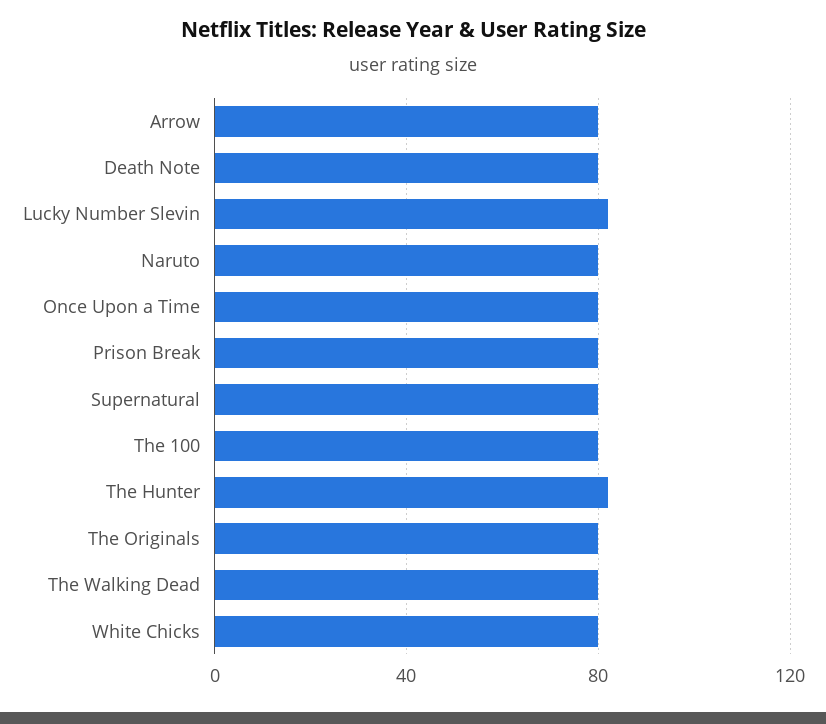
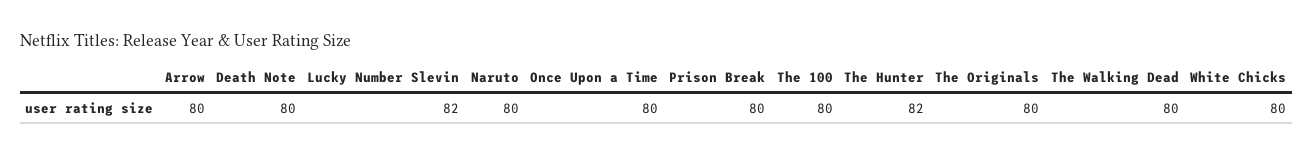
Supernatural: 80 -> none

